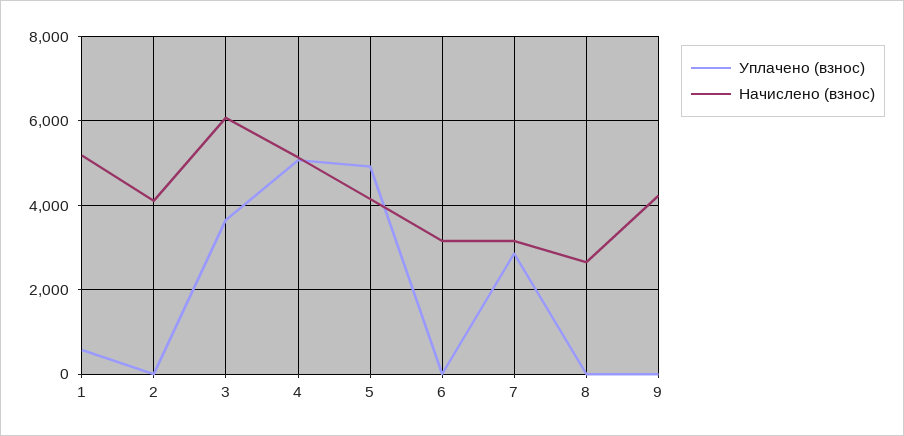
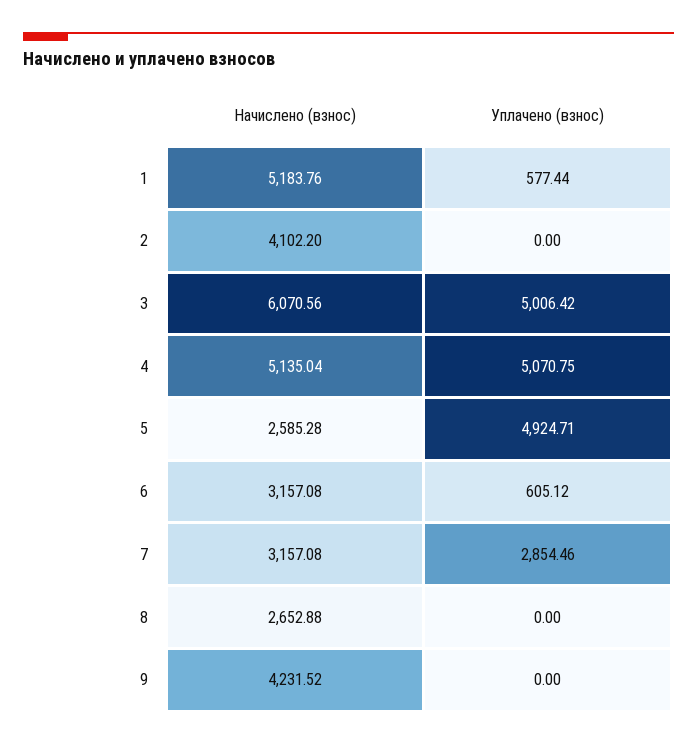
Уплачено (взнос), 3: 3600 -> 5006.42
Начислено (взнос), 5: 4200 -> 2585.28
Уплачено (взнос), 6: 0 -> 605.12

